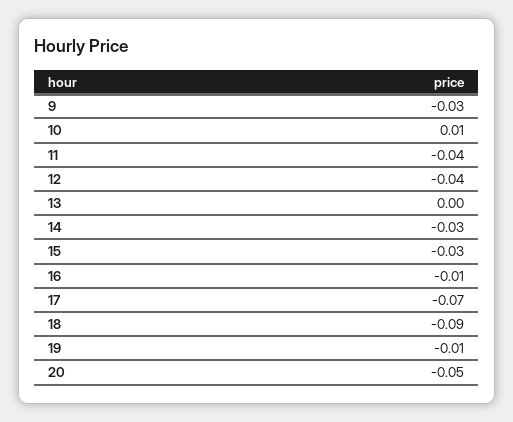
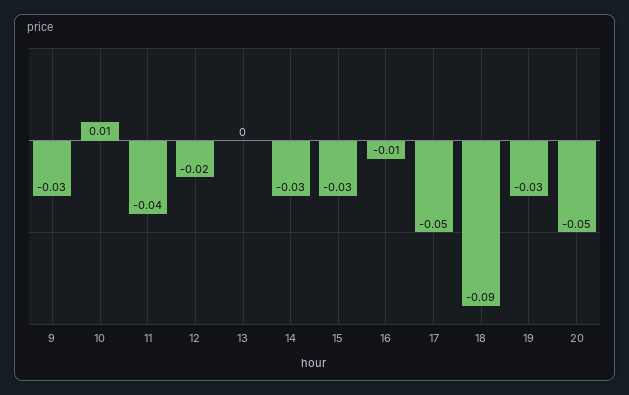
12: -0.04 -> -0.02
17: -0.07 -> -0.05
19: -0.01 -> -0.03

